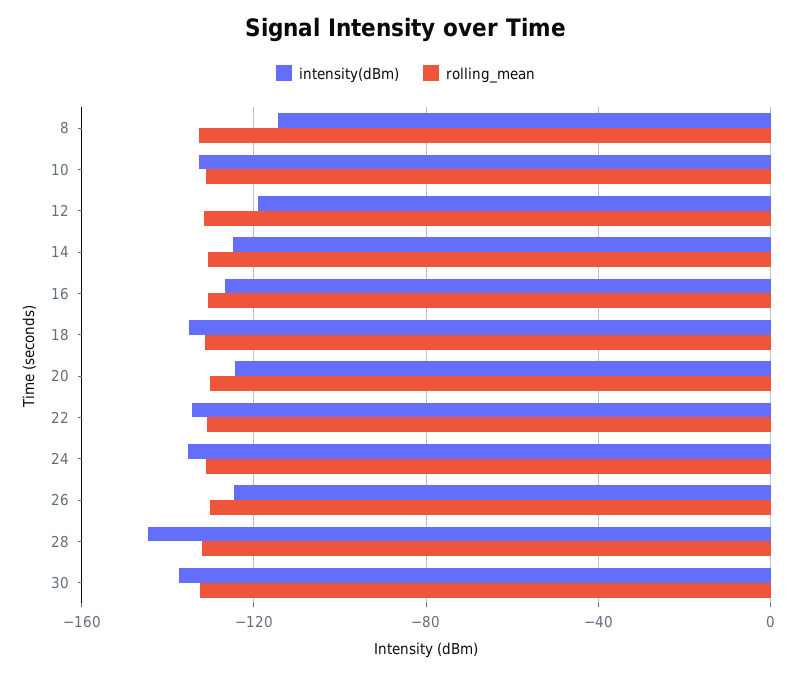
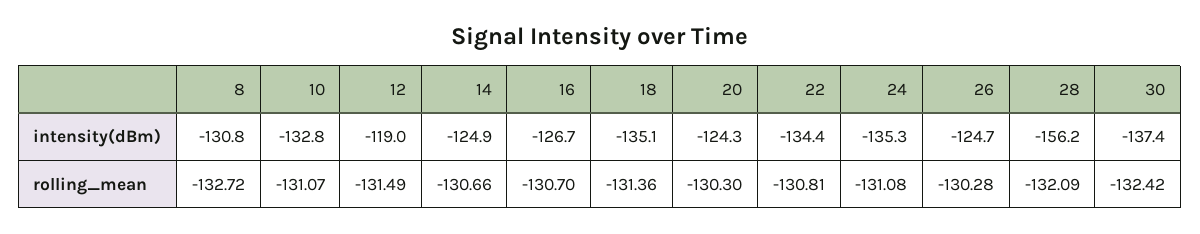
intensity(dBm), 8: -115 -> -130.8
intensity(dBm), 28: -145 -> -156.2

